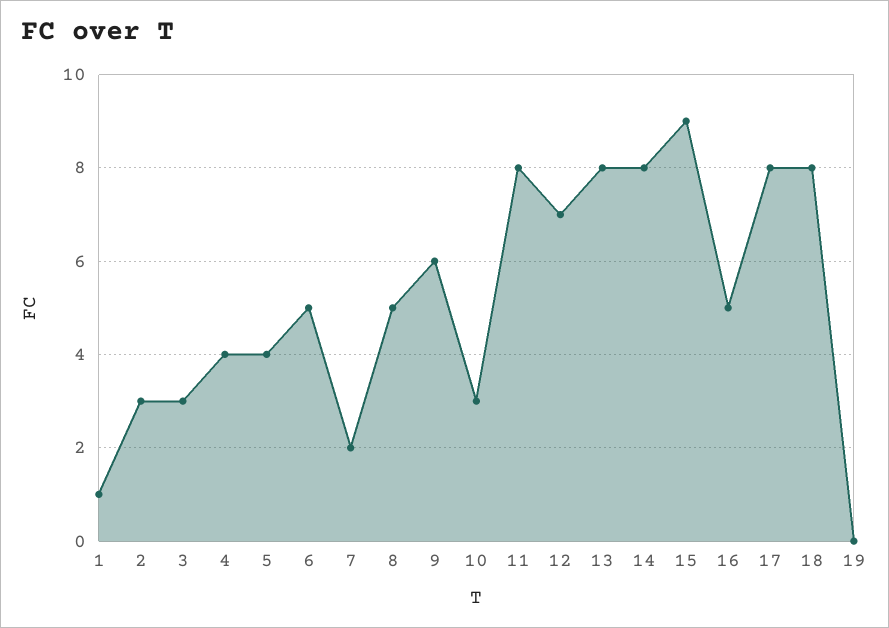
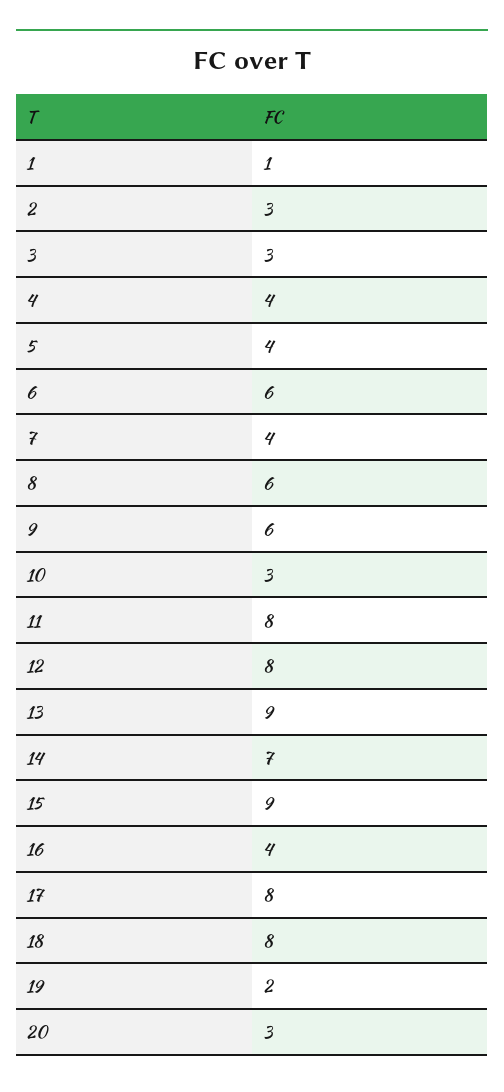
6: 5 -> 6
7: 2 -> 4
8: 5 -> 6
12: 7 -> 8
13: 8 -> 9
14: 8 -> 7
16: 5 -> 4
19: 0 -> 2
20: none -> 3

